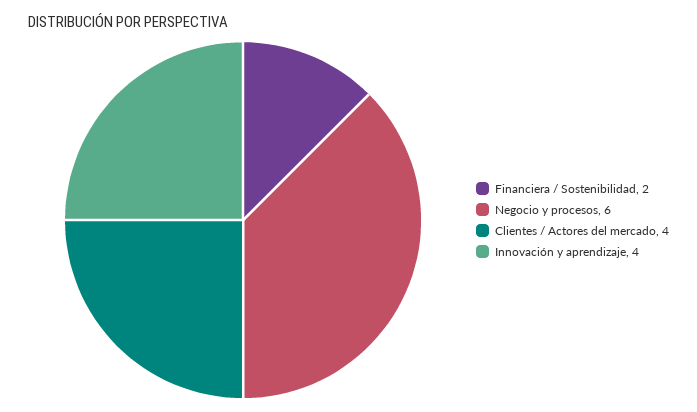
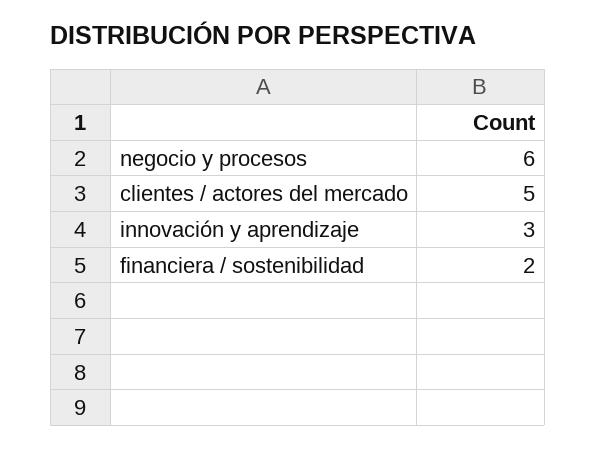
Clientes / Actores del mercado: 4 -> 5
Innovación y aprendizaje: 4 -> 3

